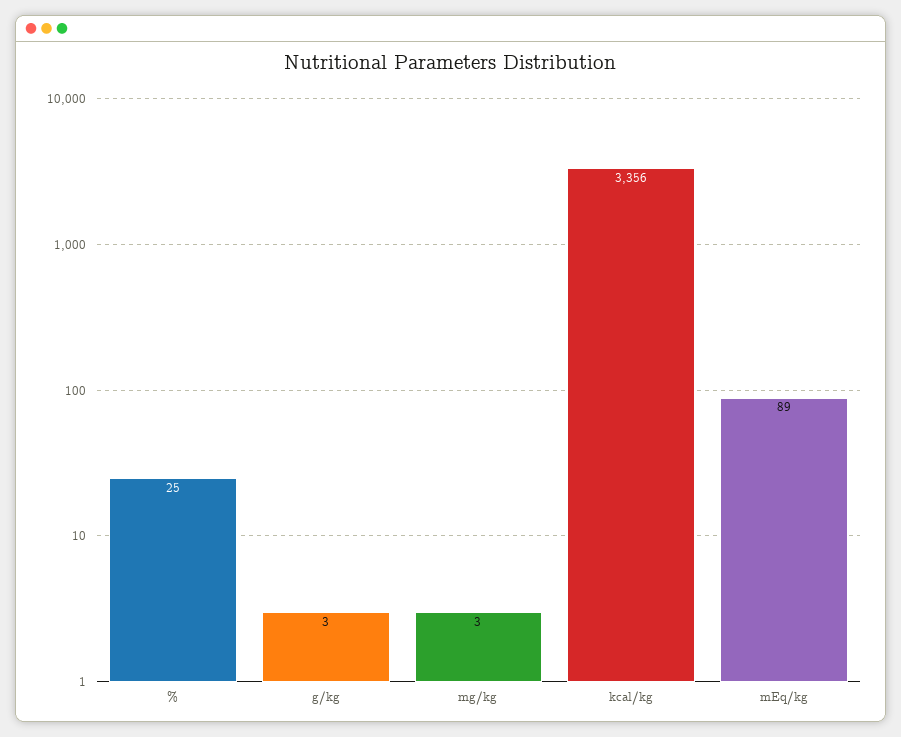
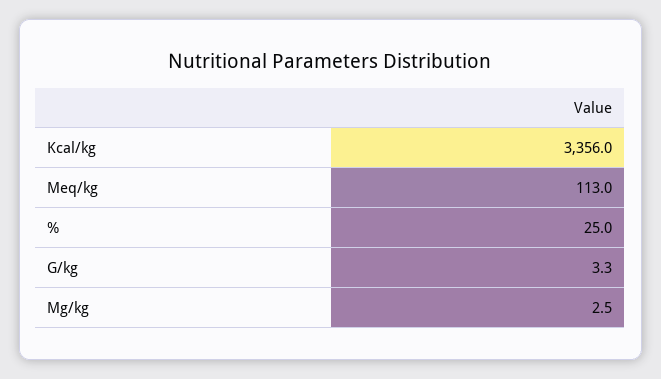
mEq/kg: 89 -> 113

